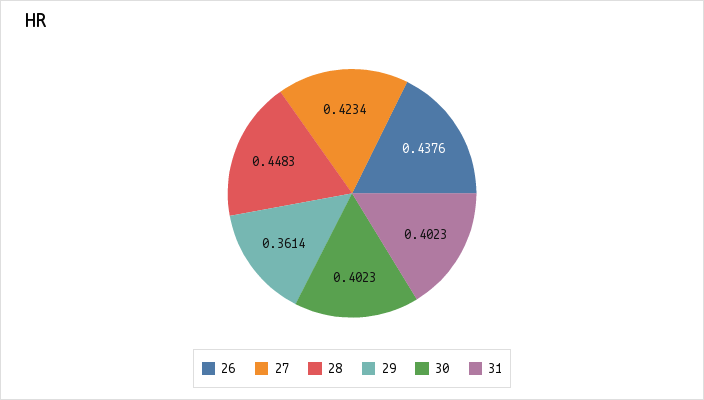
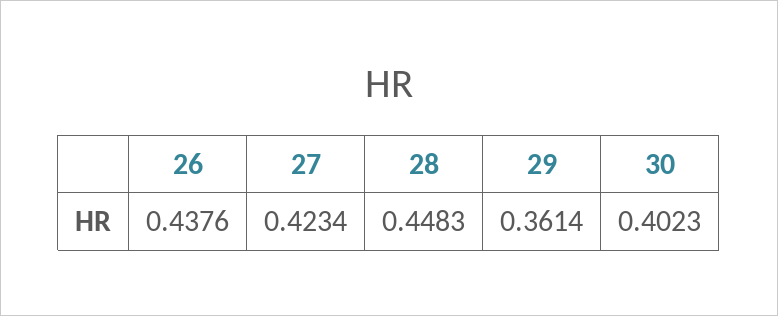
31: 0.4023 -> none

